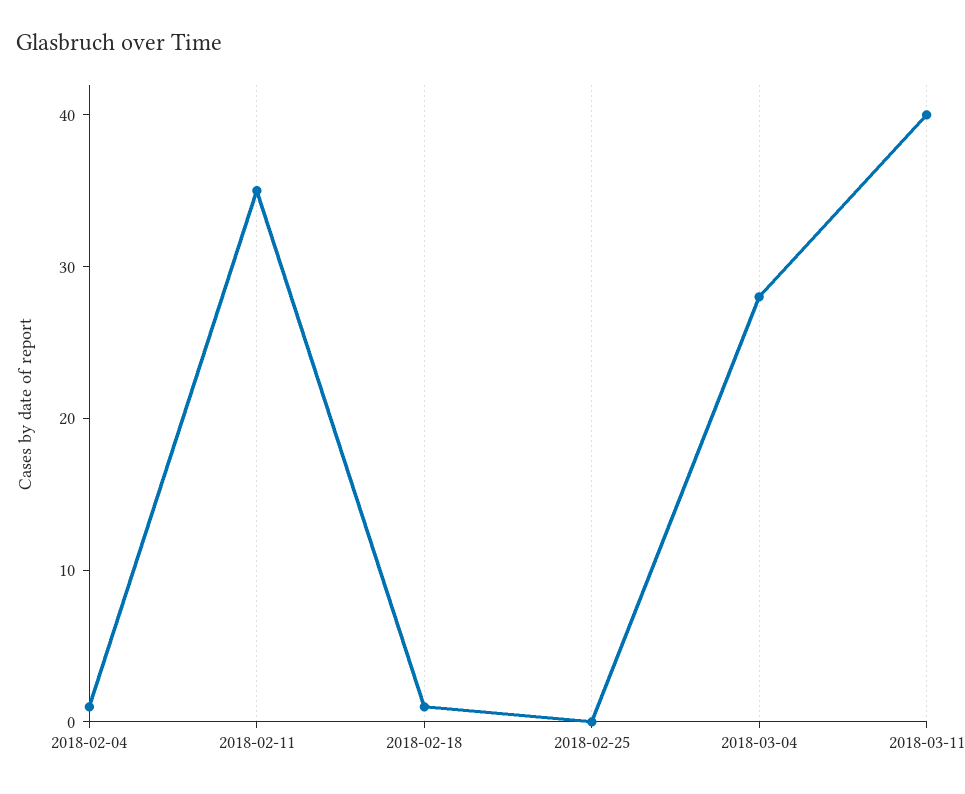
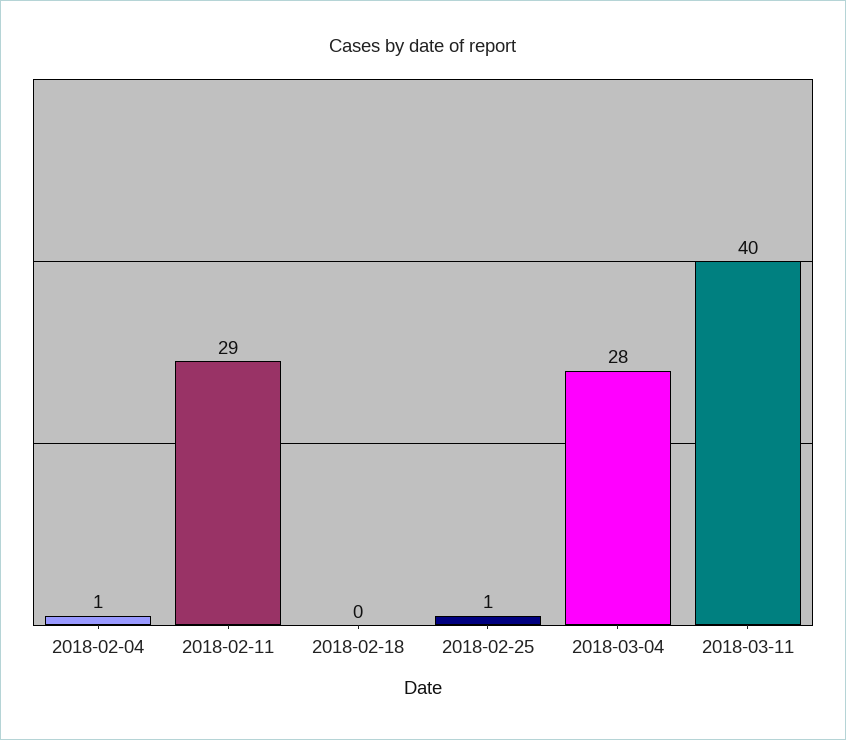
2018-02-11: 35 -> 29
2018-02-18: 1 -> 0
2018-02-25: 0 -> 1

